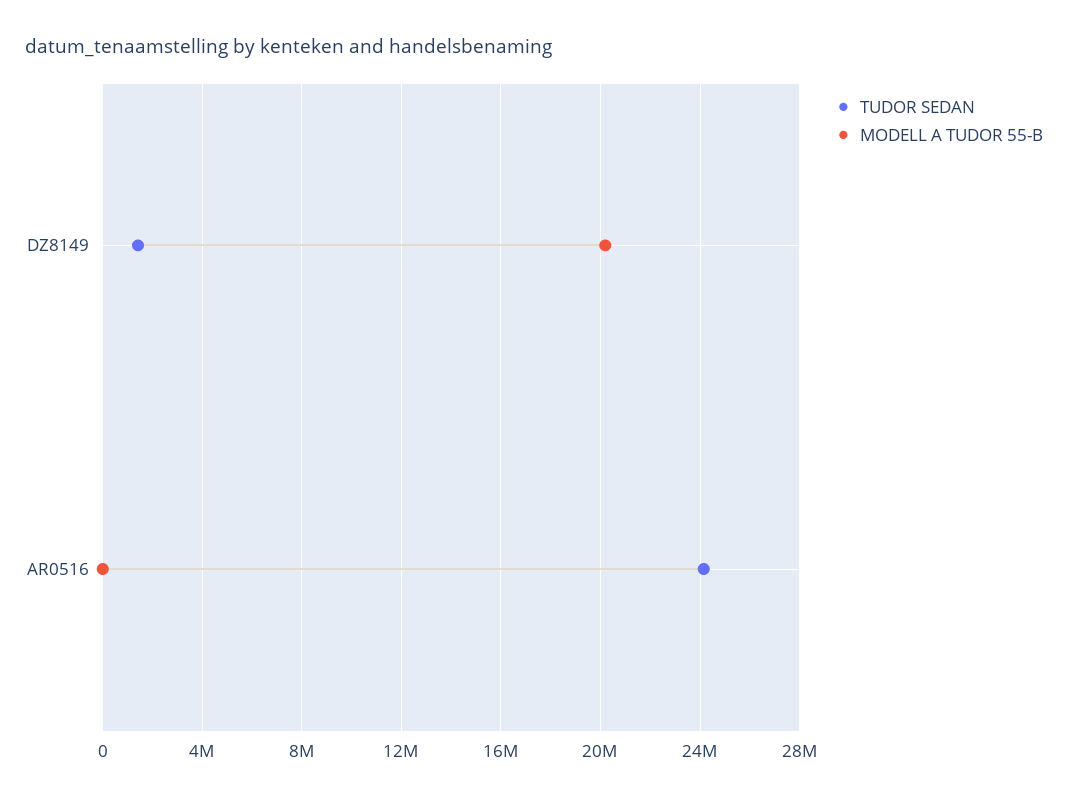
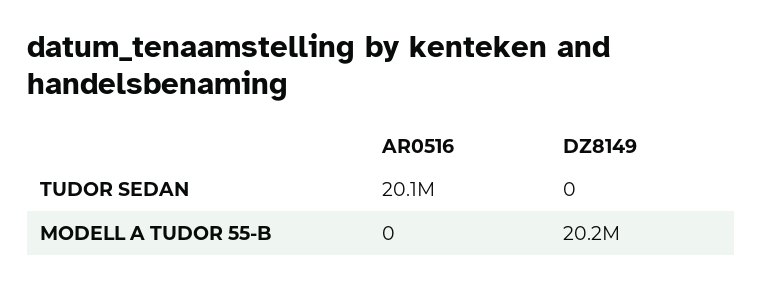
TUDOR SEDAN, DZ8149: 1500000 -> 0
TUDOR SEDAN, AR0516: 24000000 -> 20100000

